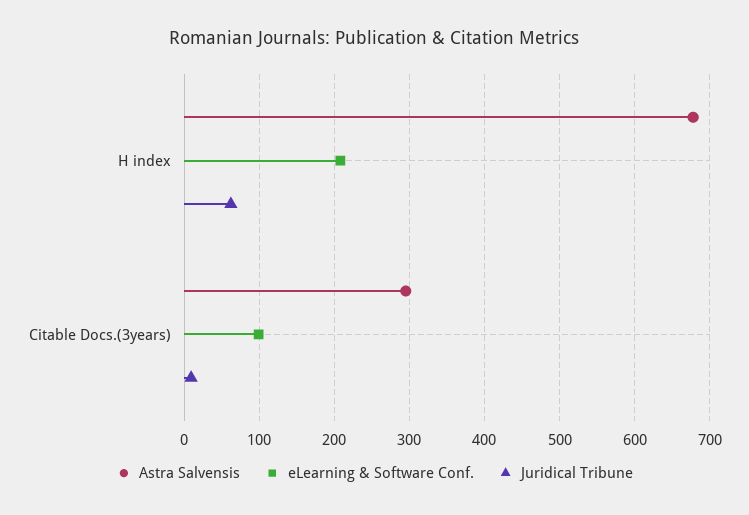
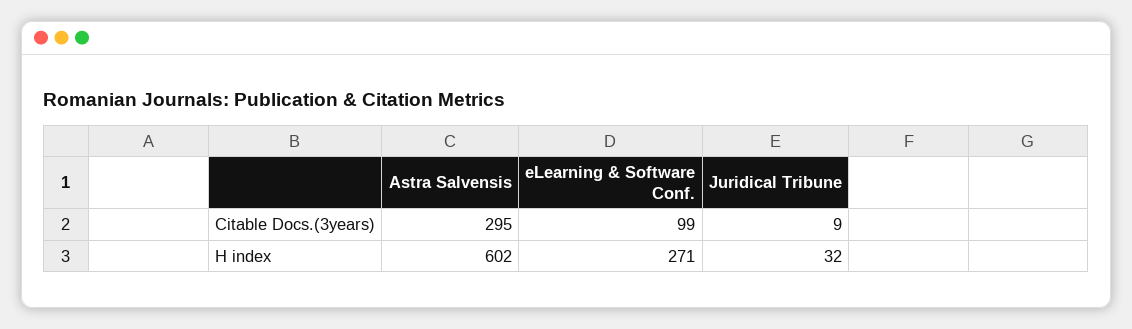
Astra Salvensis, H index: 680 -> 602
eLearning & Software Conf., H index: 210 -> 271
Juridical Tribune, H index: 60 -> 32

